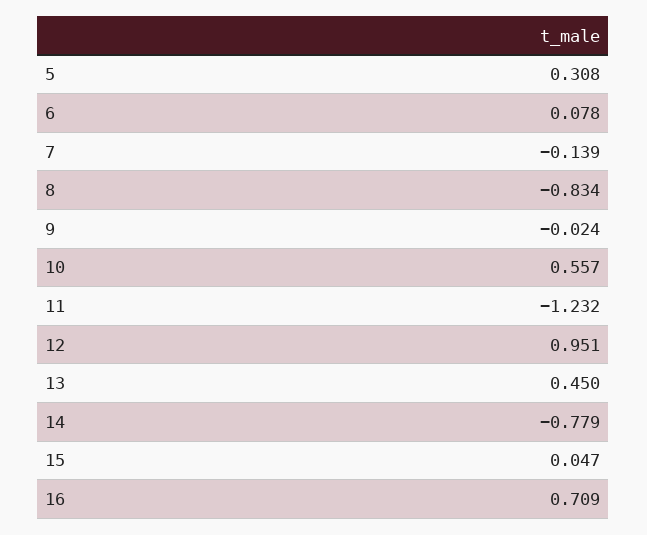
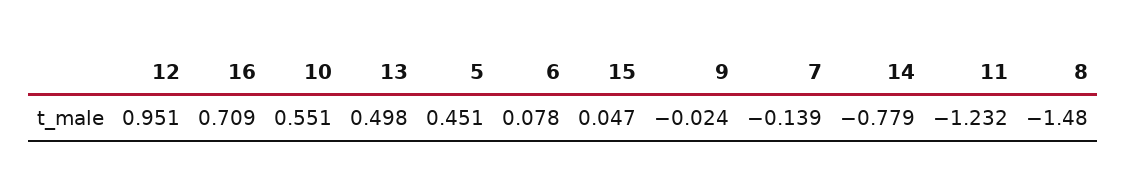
5: 0.308 -> 0.451
8: -0.834 -> -1.48
10: 0.557 -> 0.551
13: 0.45 -> 0.498

